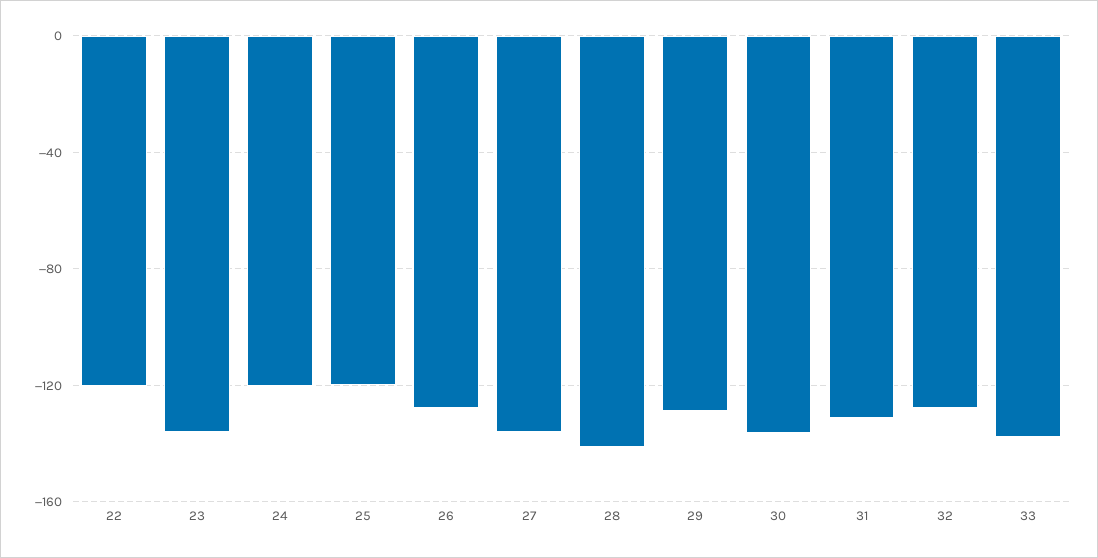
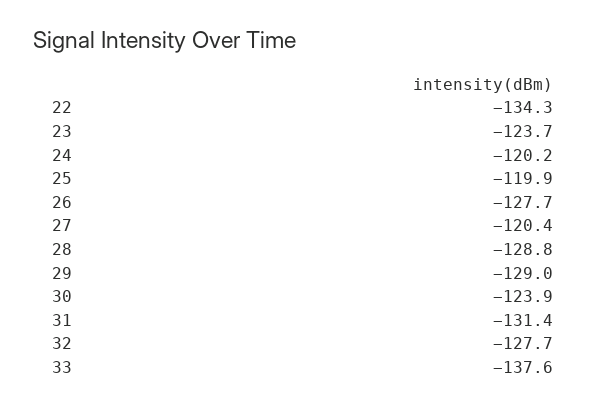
22: -120 -> -134.3
23: -135 -> -123.7
27: -135 -> -120.4
28: -140 -> -128.8
30: -135 -> -123.9

